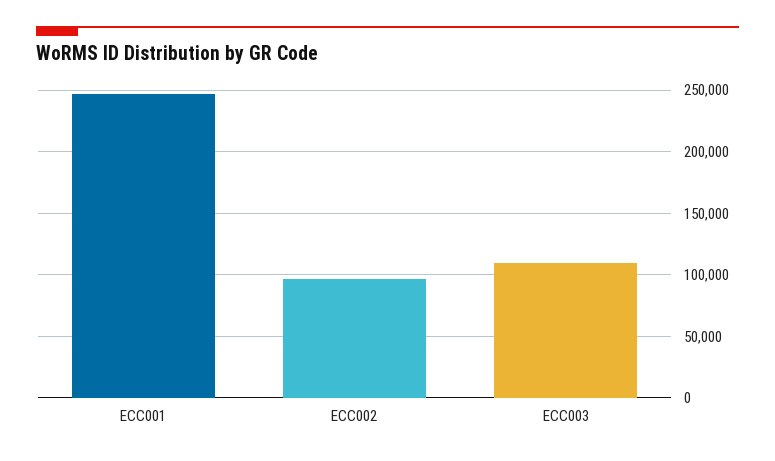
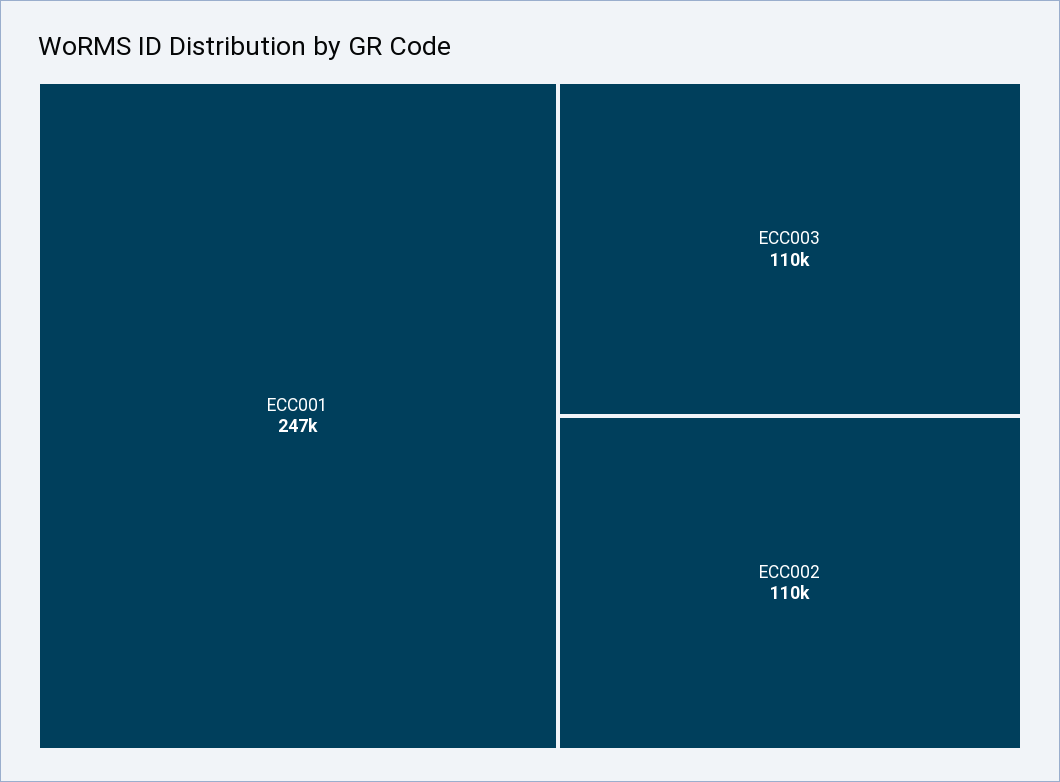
ECC002: 95000 -> 110000

